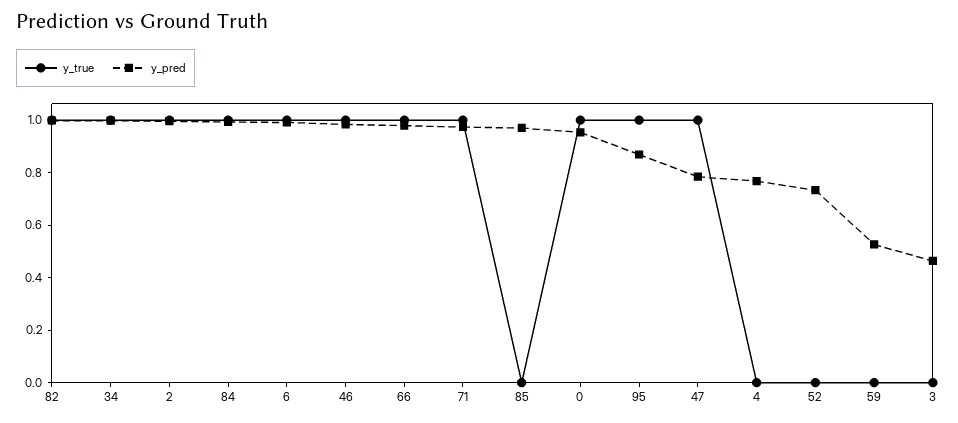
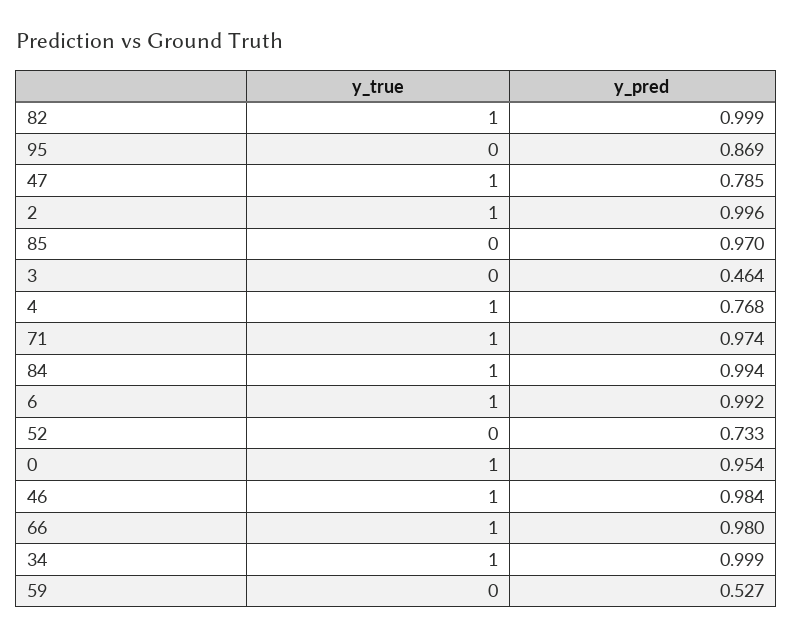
y_true, 95: 1 -> 0
y_true, 4: 0 -> 1

